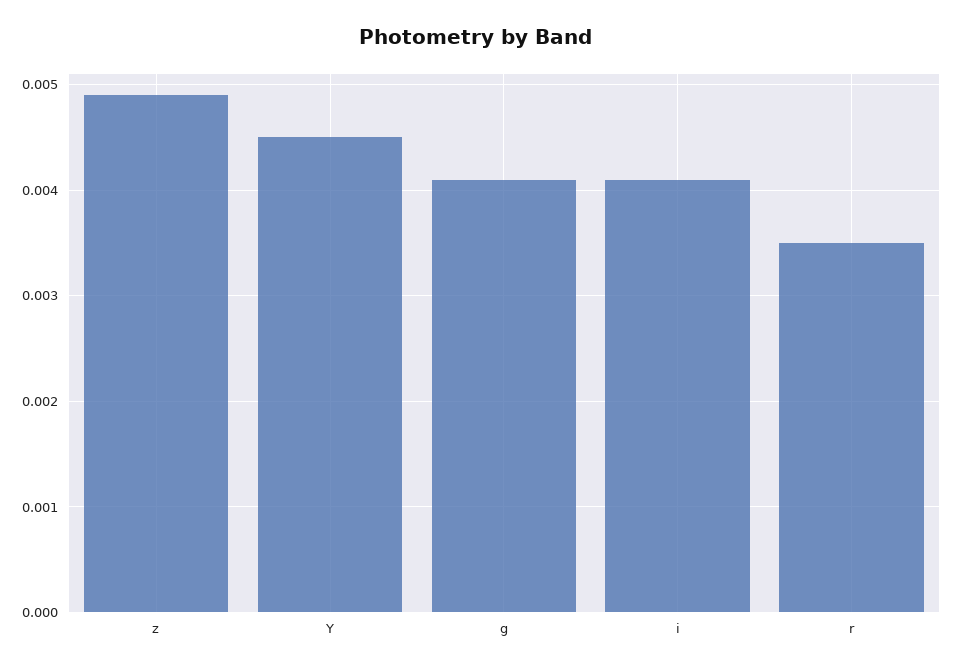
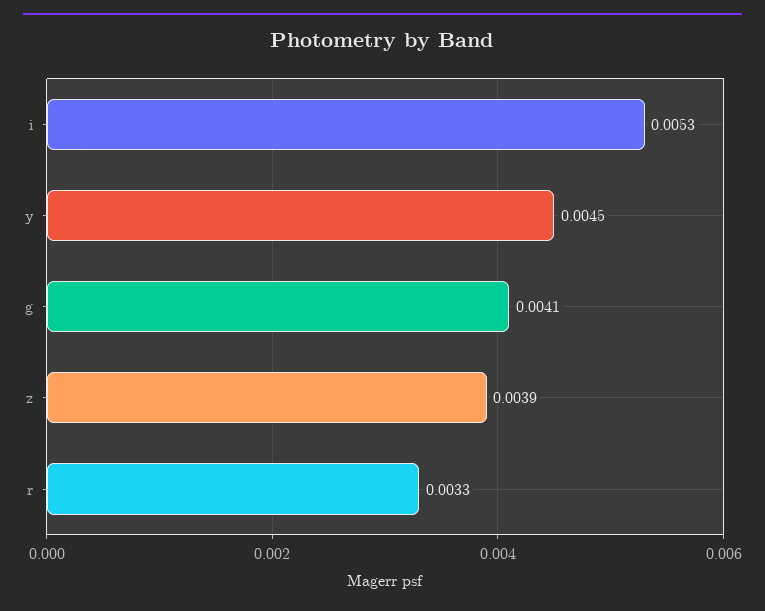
z: 0.0049 -> 0.0039
i: 0.0041 -> 0.0053
r: 0.0035 -> 0.0033

